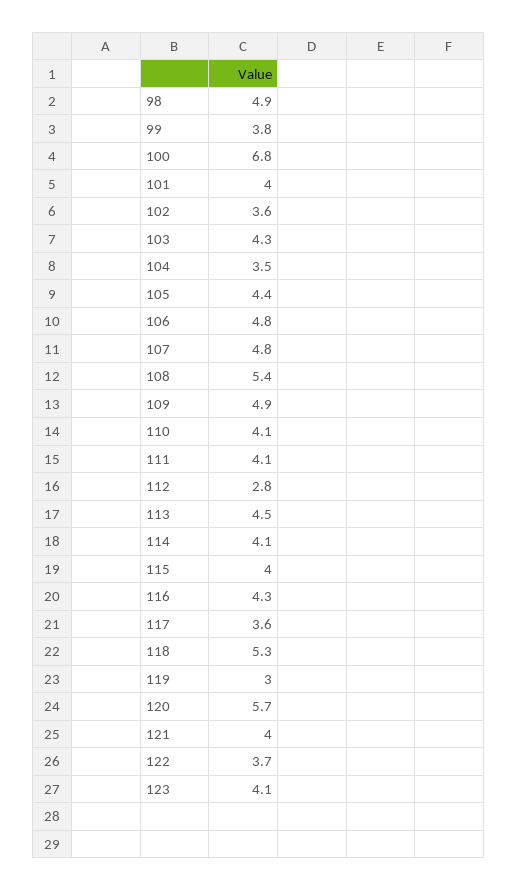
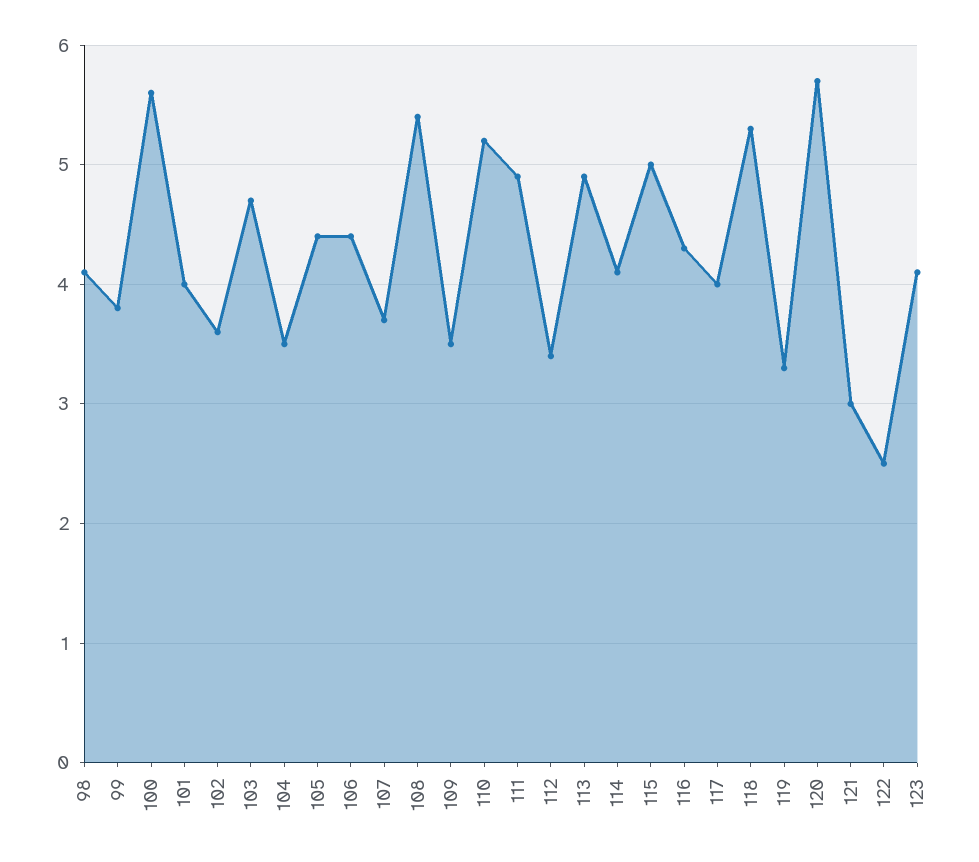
98: 4.9 -> 4.1
100: 6.8 -> 5.6
103: 4.3 -> 4.7
106: 4.8 -> 4.4
107: 4.8 -> 3.7
109: 4.9 -> 3.5
110: 4.1 -> 5.2
111: 4.1 -> 4.9
112: 2.8 -> 3.4
113: 4.5 -> 4.9
115: 4 -> 5
117: 3.6 -> 4
119: 3 -> 3.3
121: 4 -> 3
122: 3.7 -> 2.5

